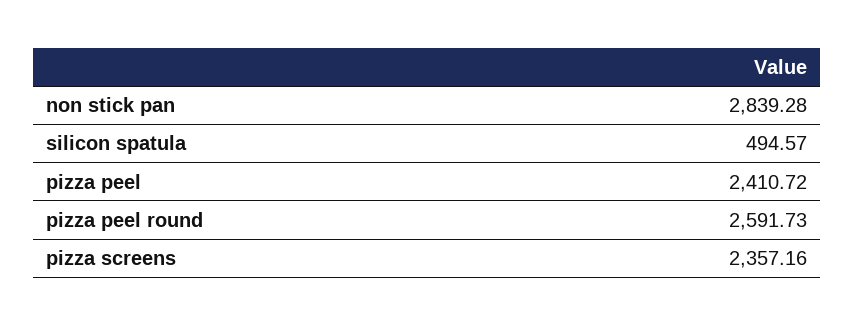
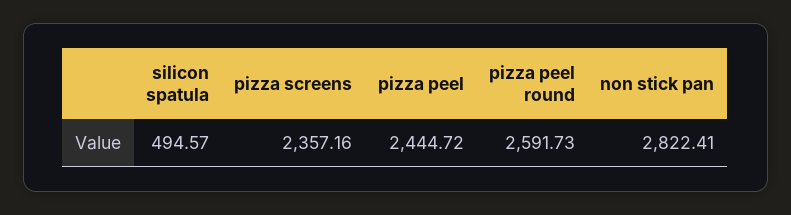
non stick pan: 2839.28 -> 2822.41
pizza peel: 2410.72 -> 2444.72

